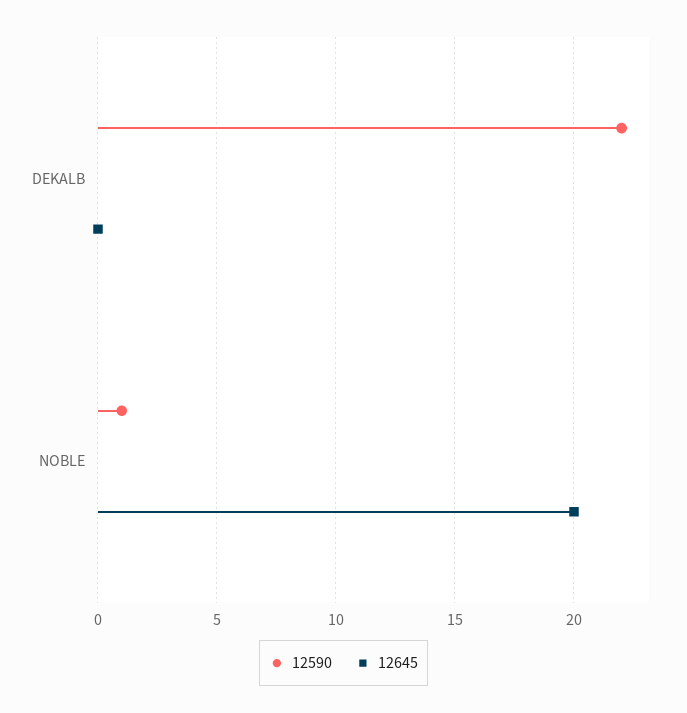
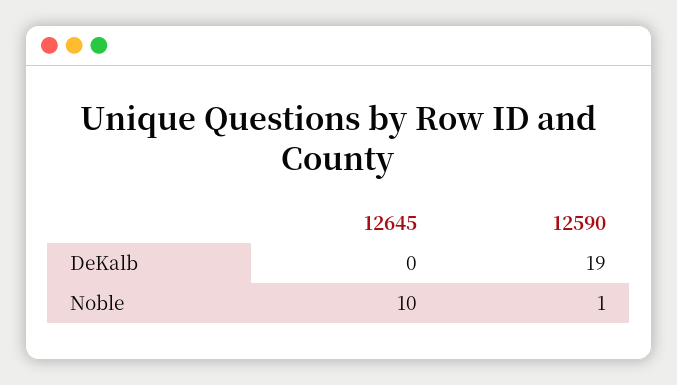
12590, DEKALB: 22 -> 19
12645, NOBLE: 20 -> 10

